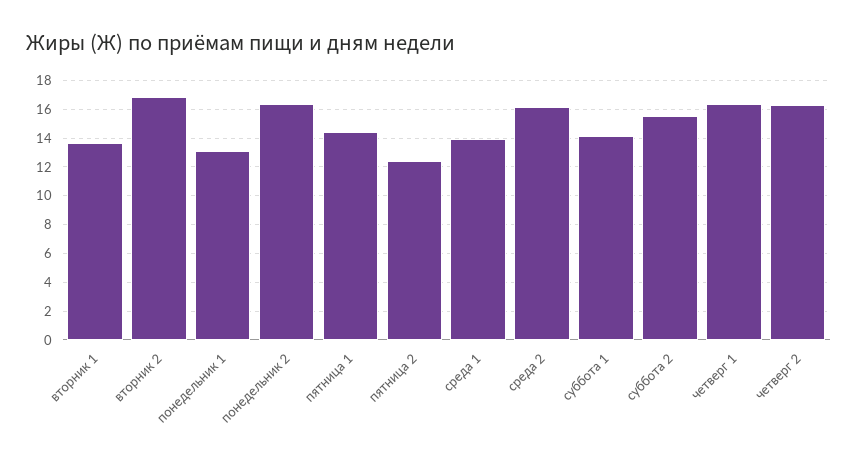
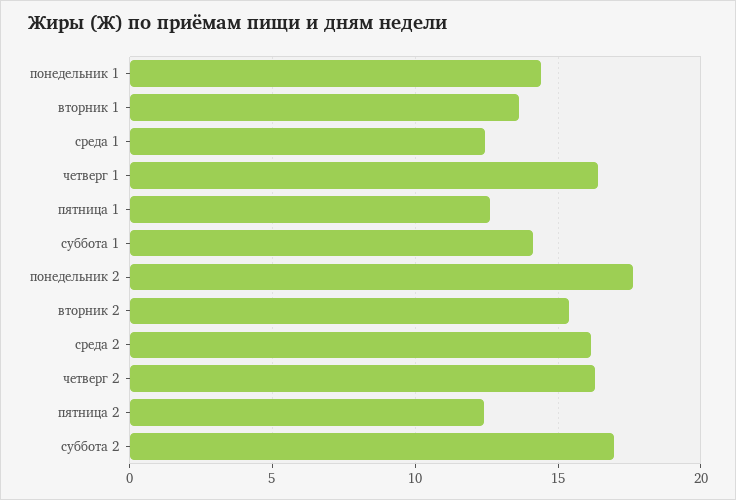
вторник 2: 17 -> 15.5
понедельник 1: 13 -> 14.5
понедельник 2: 16.5 -> 17.5
пятница 1: 14.5 -> 12.5
среда 1: 14 -> 12.5
суббота 2: 15.5 -> 17

